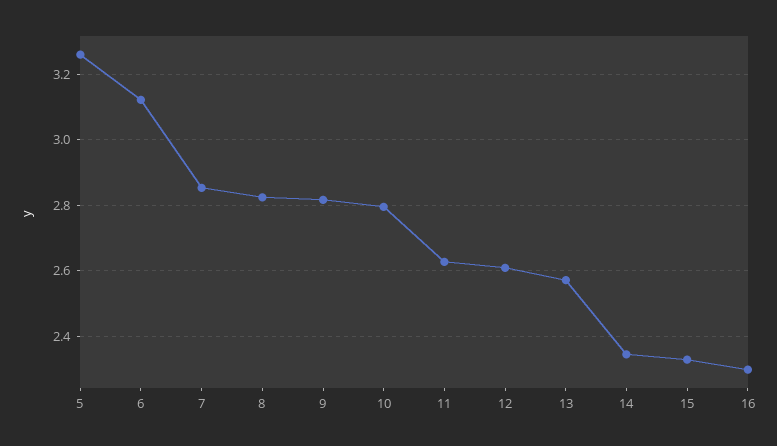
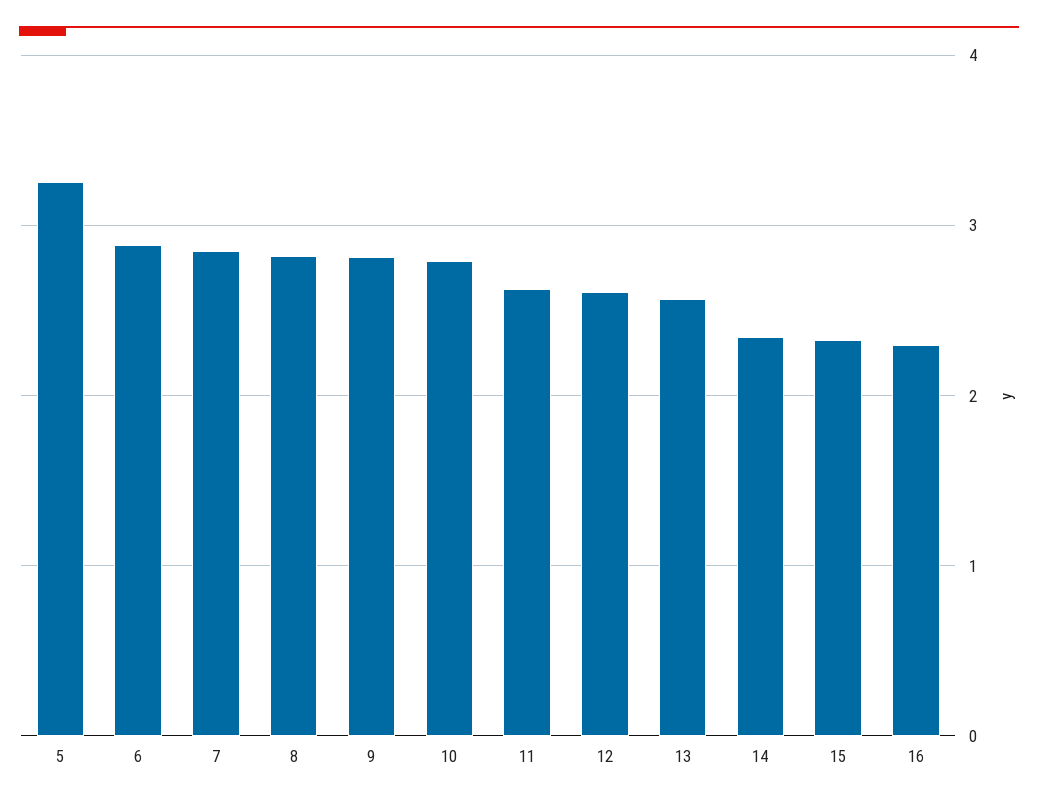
6: 3.12 -> 2.9

